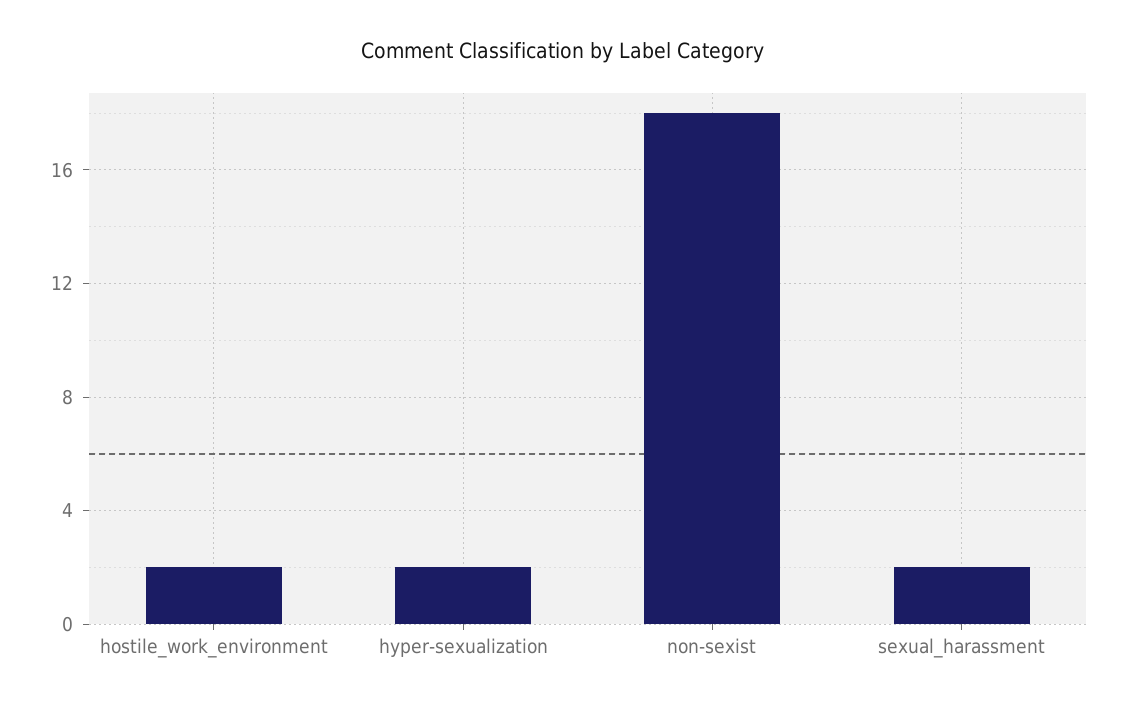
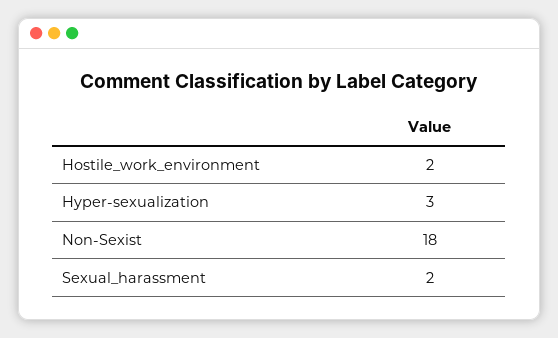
hyper-sexualization: 2 -> 3

